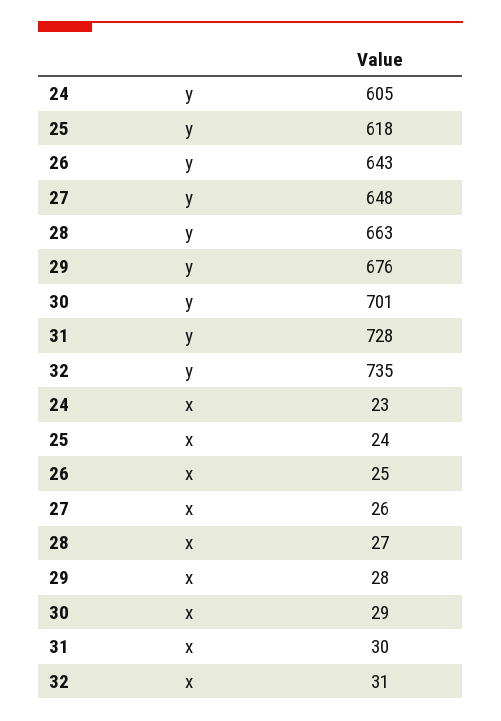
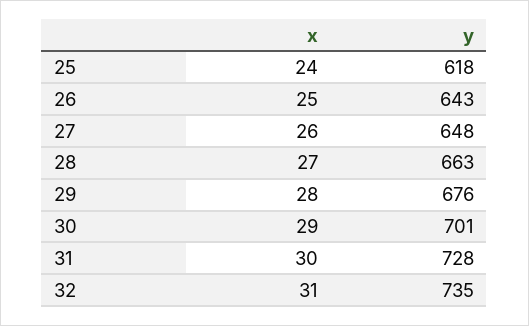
24, y: 605 -> none
24, x: 23 -> none

